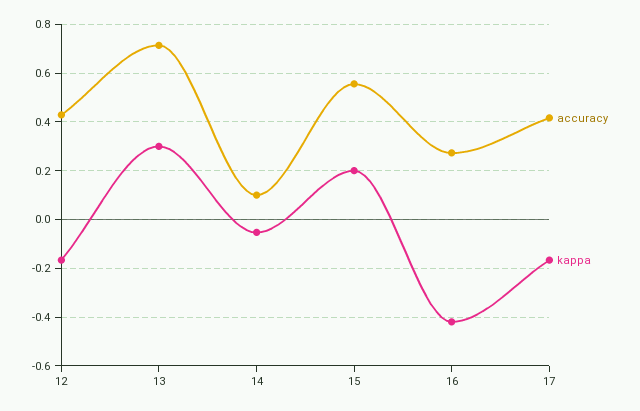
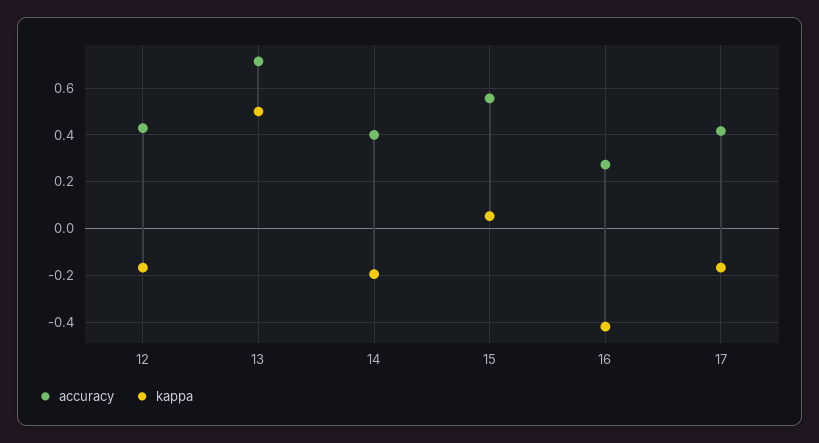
kappa, 13: 0.3 -> 0.5
accuracy, 14: 0.1 -> 0.4
kappa, 14: -0.05 -> -0.2
kappa, 15: 0.2 -> 0.05

